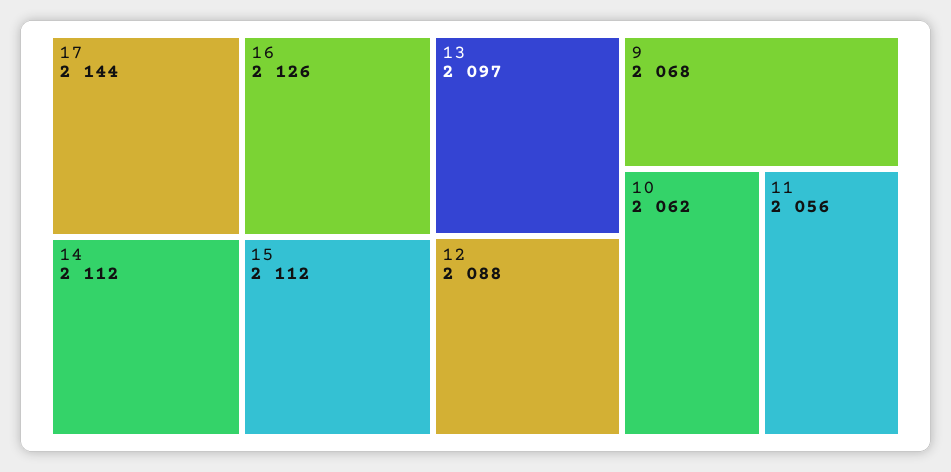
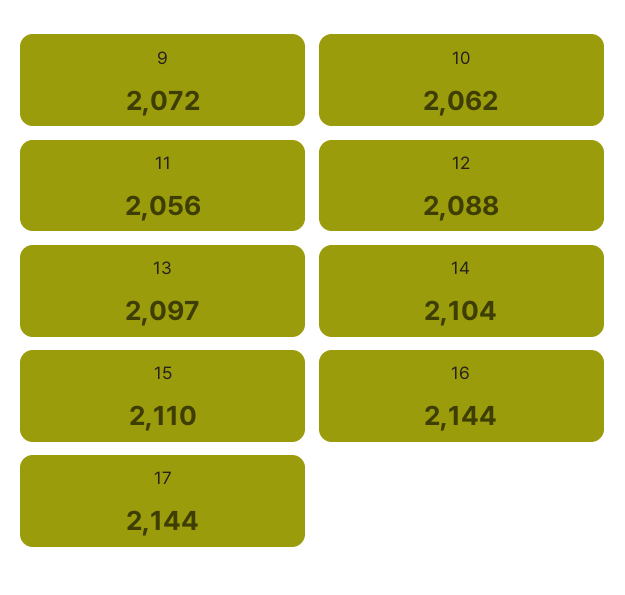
16: 2126 -> 2144
14: 2112 -> 2104
15: 2112 -> 2110
9: 2068 -> 2072

